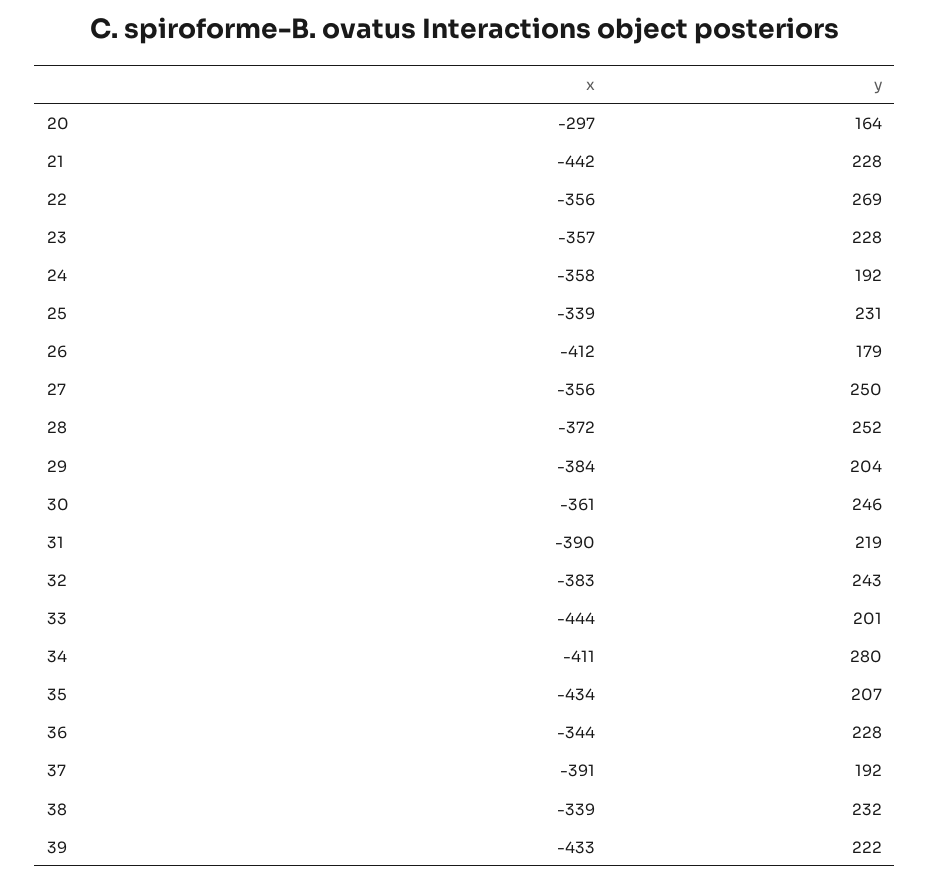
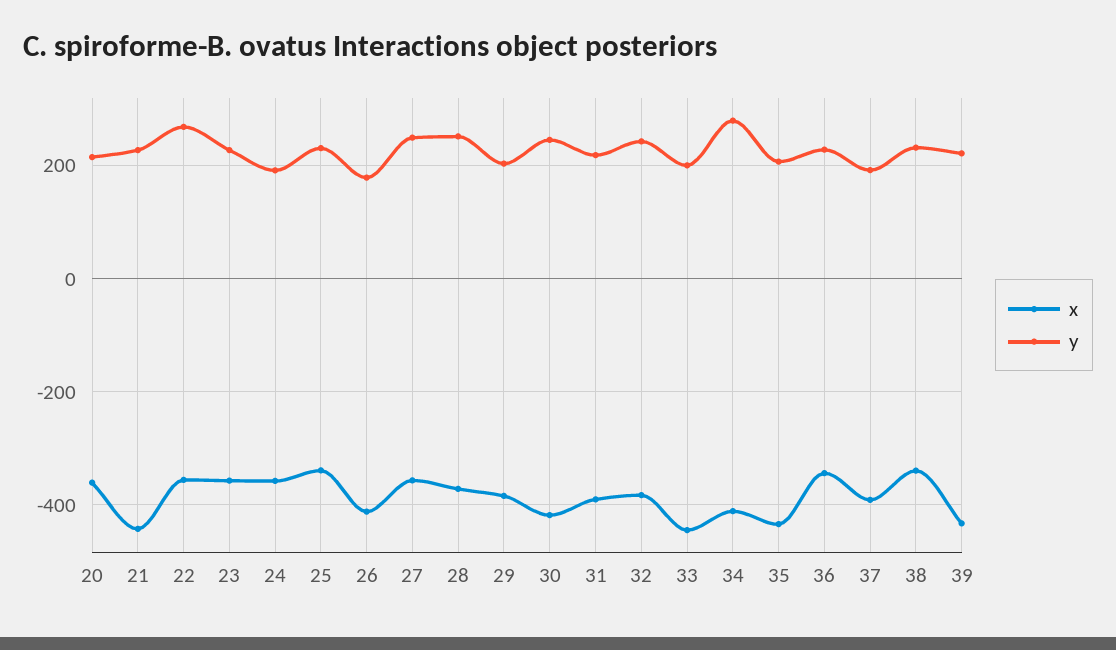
x, 20: -297 -> -360
y, 20: 164 -> 220
x, 30: -361 -> -420

